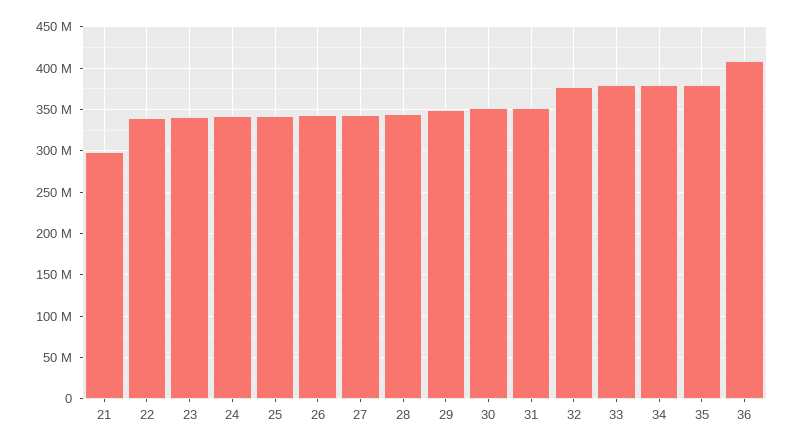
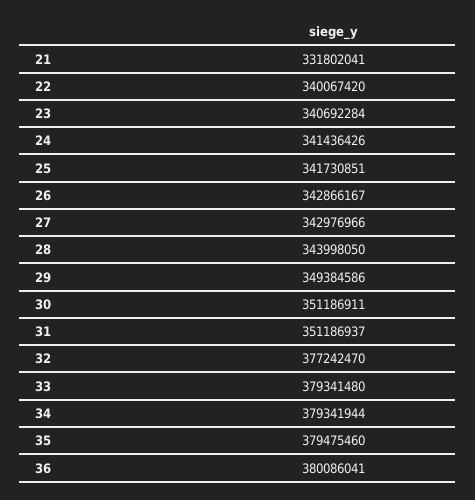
21: 300000000 -> 331802041
36: 410000000 -> 380086041

